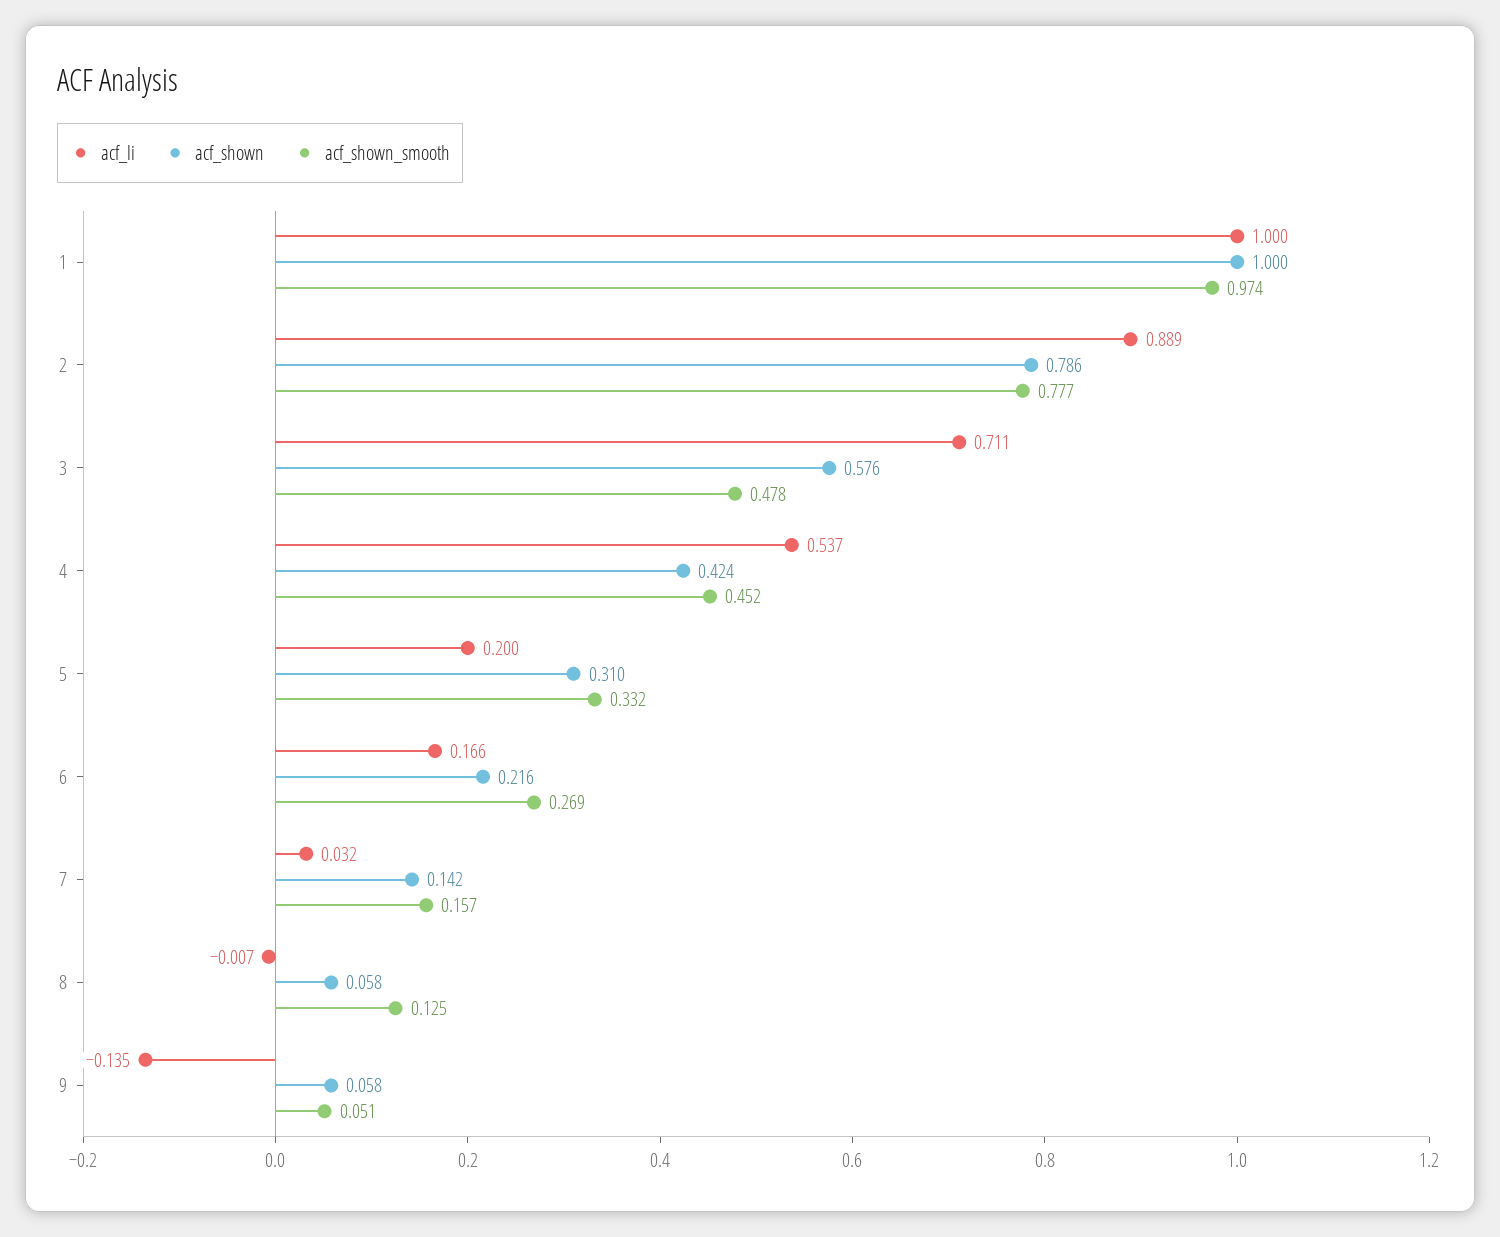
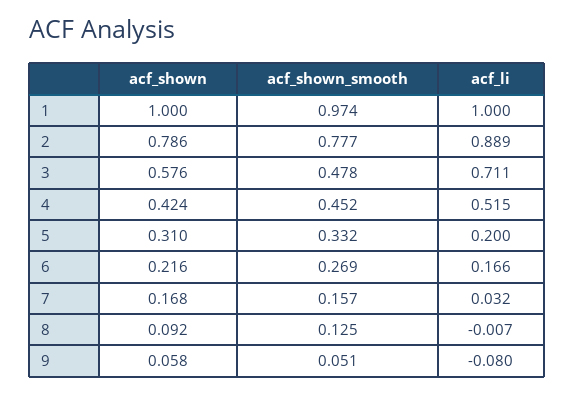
acf_li, 4: 0.537 -> 0.515
acf_shown, 7: 0.142 -> 0.168
acf_shown, 8: 0.058 -> 0.092
acf_li, 9: -0.135 -> -0.08

